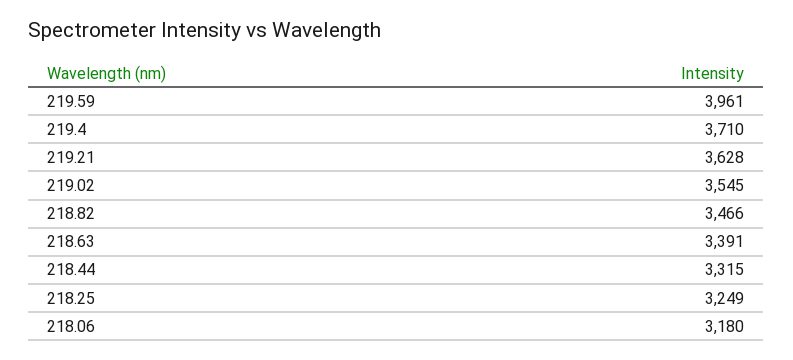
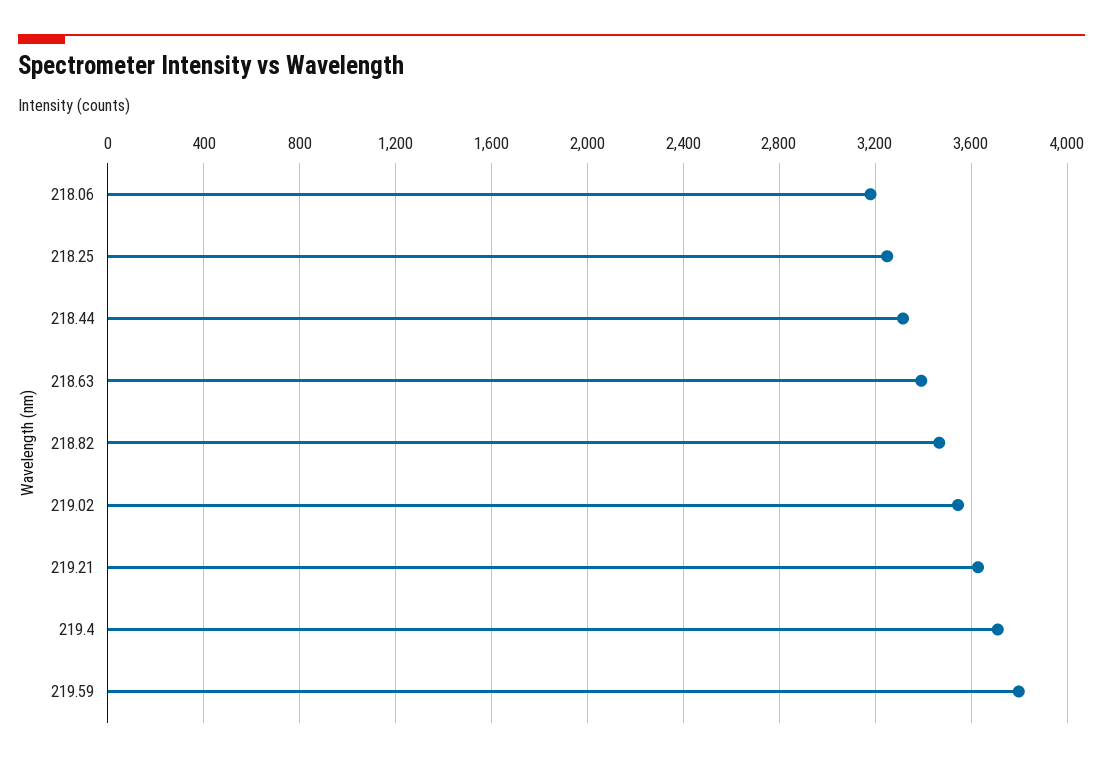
219.59: 3961 -> 3800

